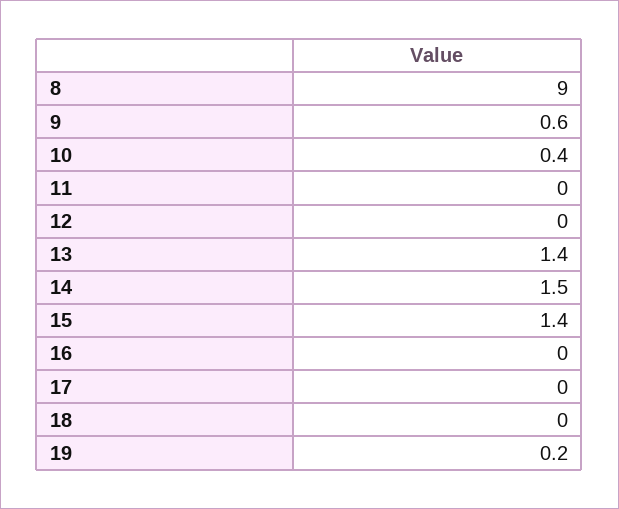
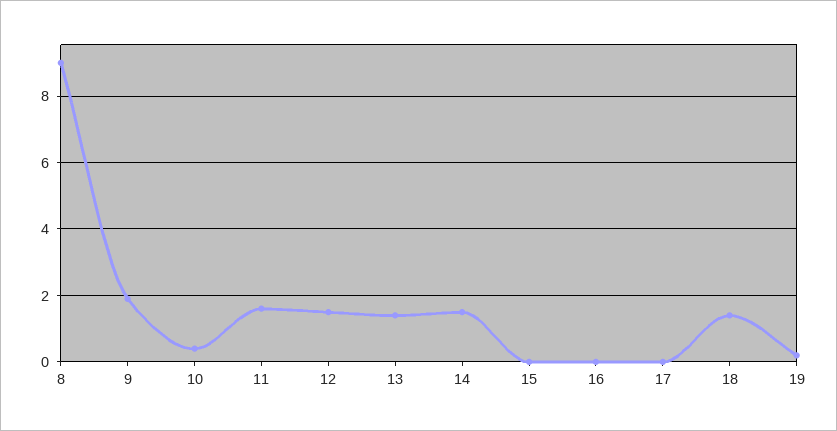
9: 0.6 -> 2
11: 0 -> 1.5
12: 0 -> 1.5
15: 1.4 -> 0
18: 0 -> 1.5

